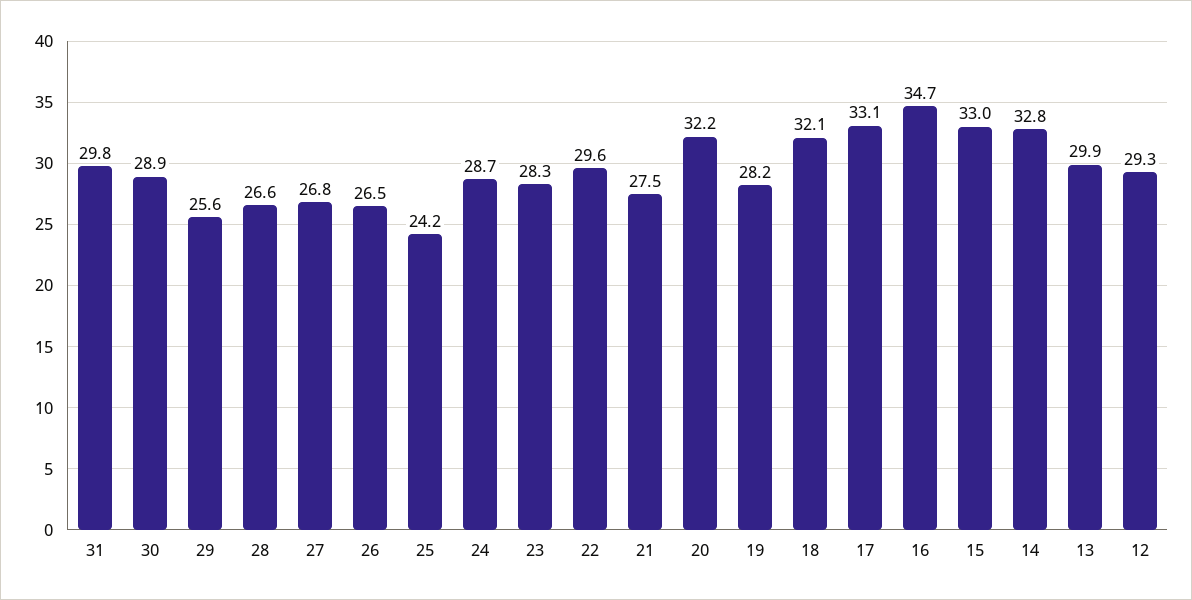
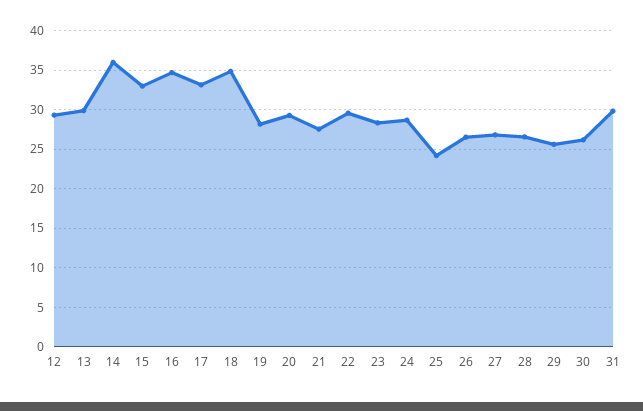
30: 28.9 -> 26
20: 32.2 -> 29
18: 32.1 -> 35
14: 32.8 -> 36

